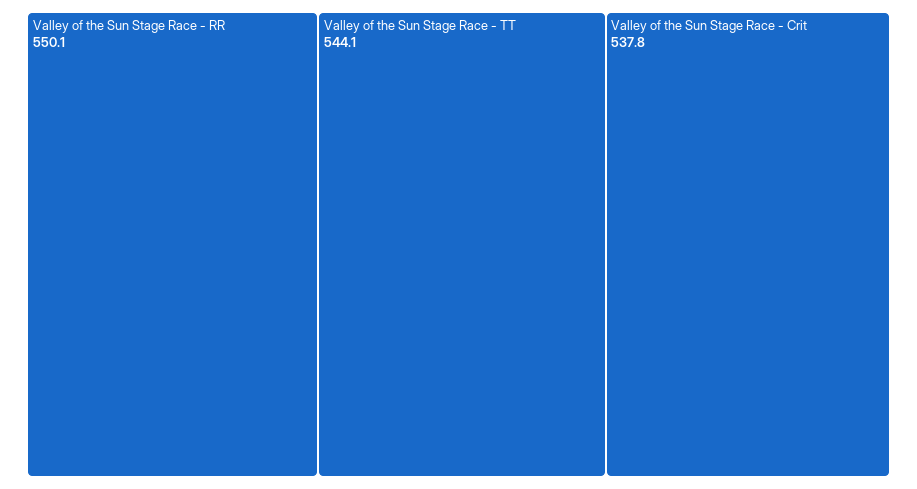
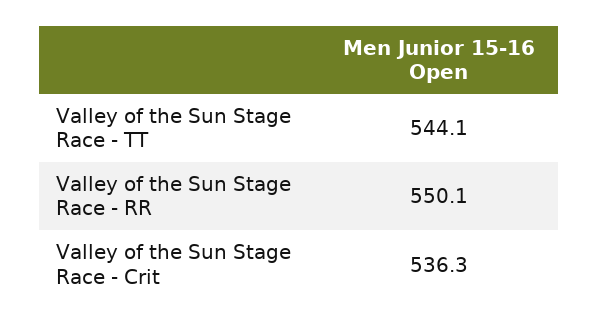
Valley of the Sun Stage Race - Crit: 537.8 -> 536.3

